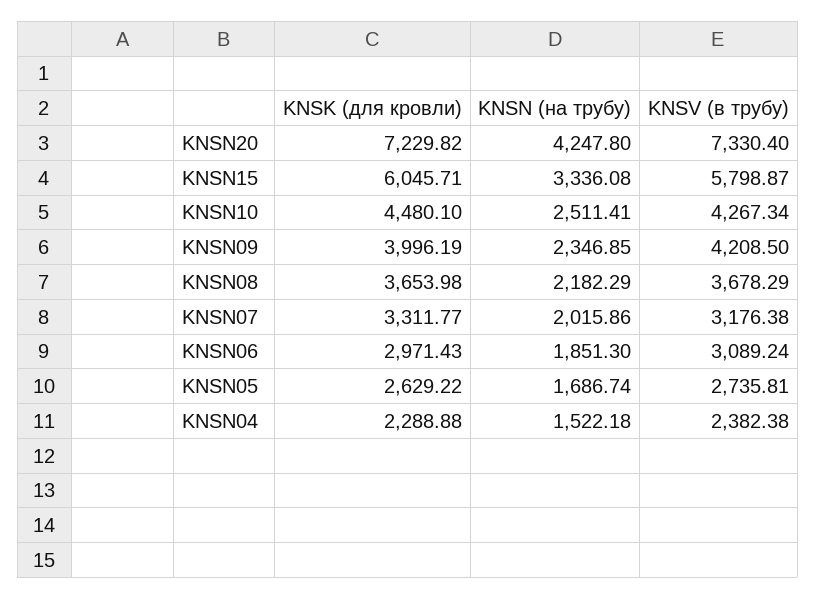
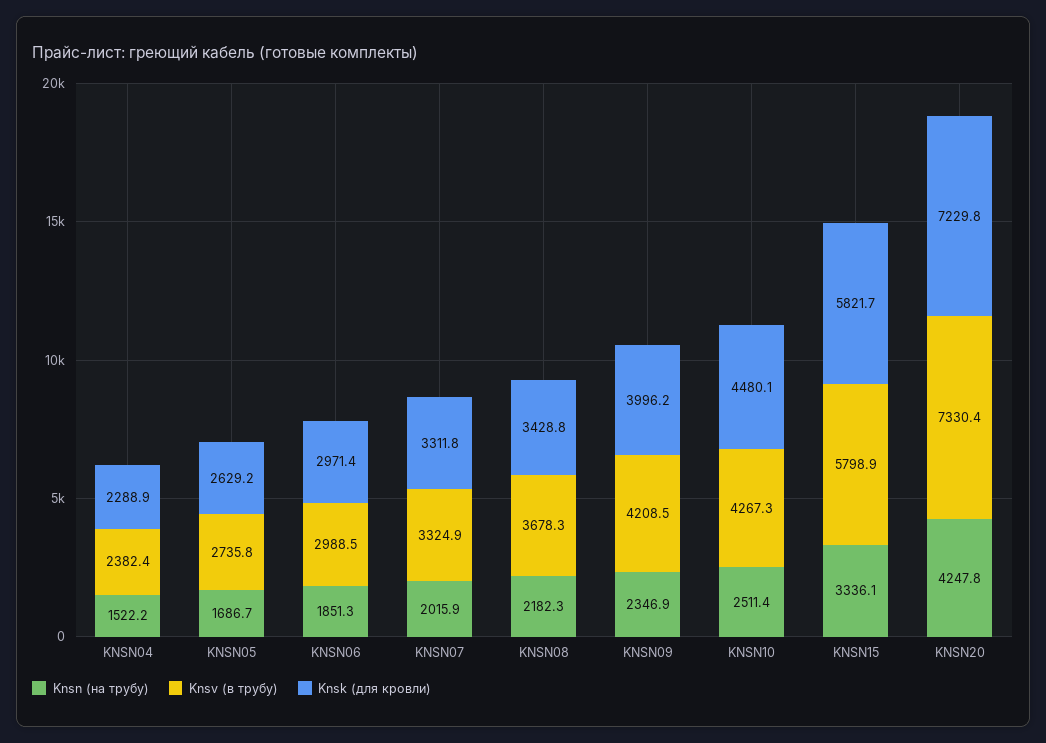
KNSK (для кровли), KNSN15: 6045.71 -> 5821.7
KNSK (для кровли), KNSN08: 3653.98 -> 3428.8
KNSV (в трубу), KNSN07: 3176.38 -> 3324.9
KNSV (в трубу), KNSN06: 3089.24 -> 2988.5

